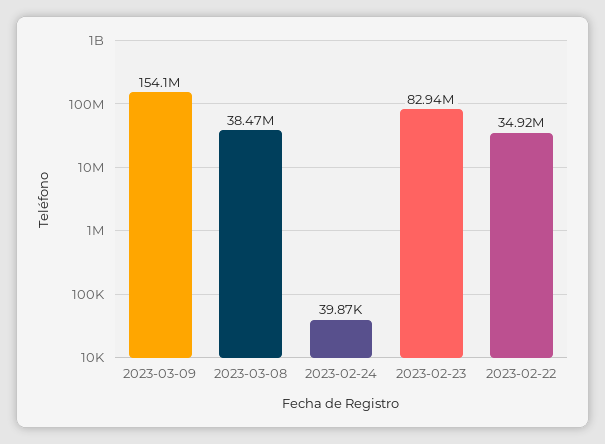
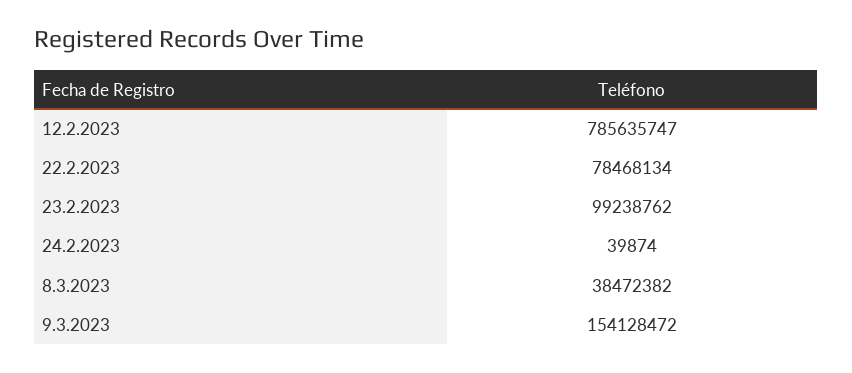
2023-02-23: 82940000 -> 99238762
2023-02-22: 34920000 -> 78468134
12.2.2023: none -> 785635747

